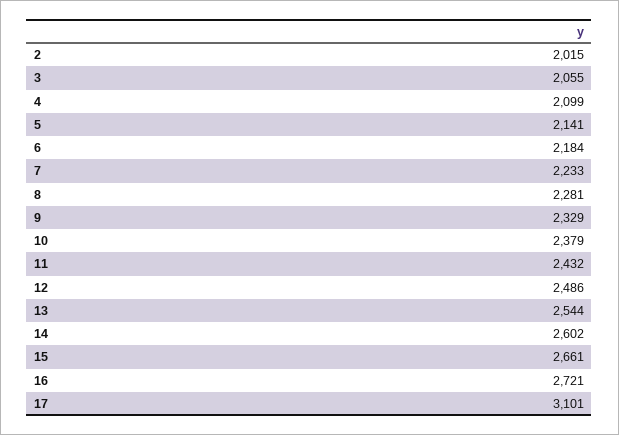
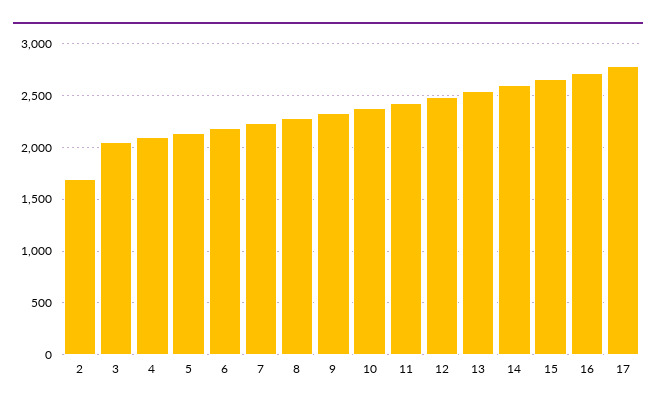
2: 2015 -> 1700
17: 3101 -> 2800

